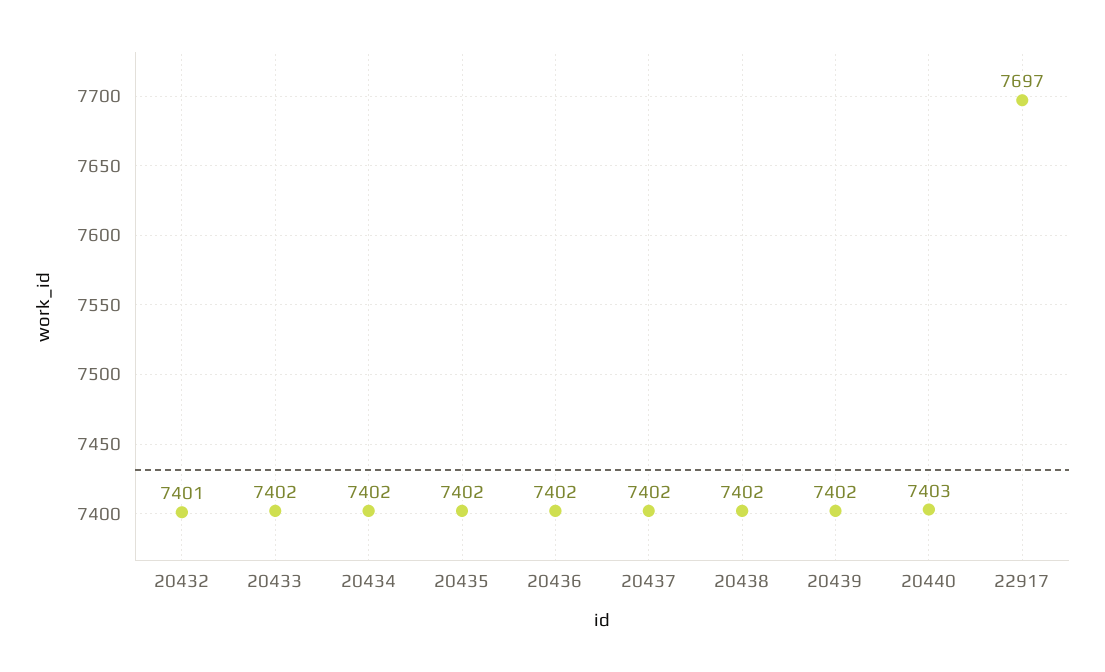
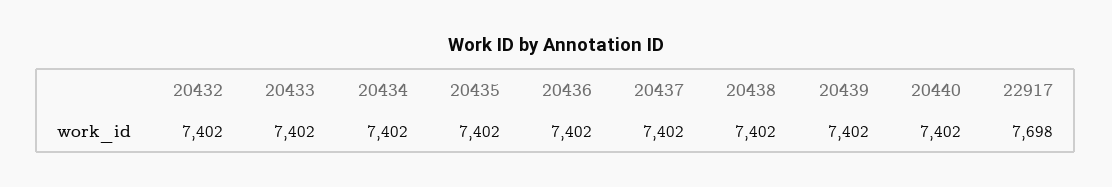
20432: 7401 -> 7402
20440: 7403 -> 7402
22917: 7697 -> 7698

